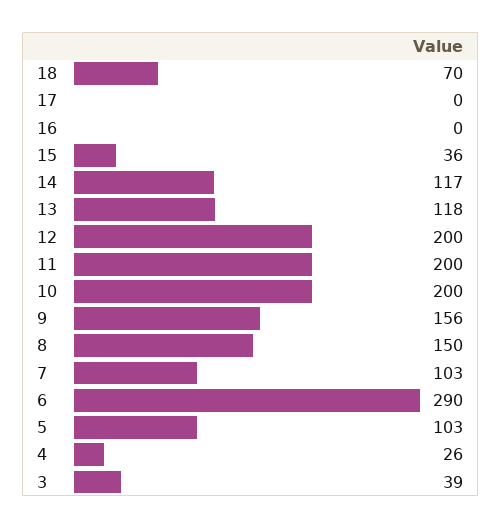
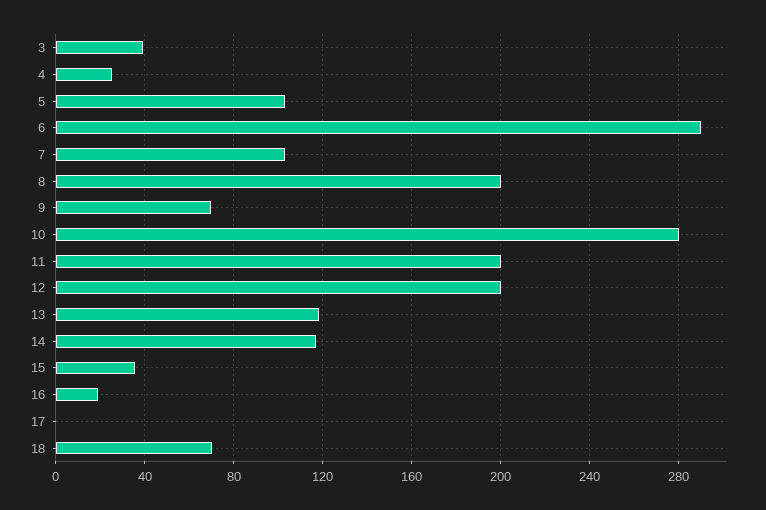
16: 0 -> 20
10: 200 -> 280
9: 156 -> 70
8: 150 -> 200

